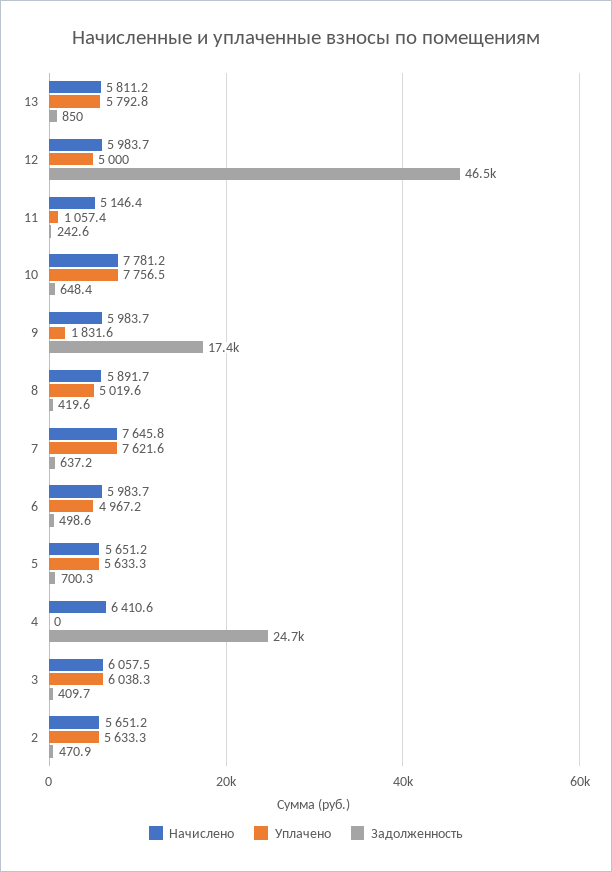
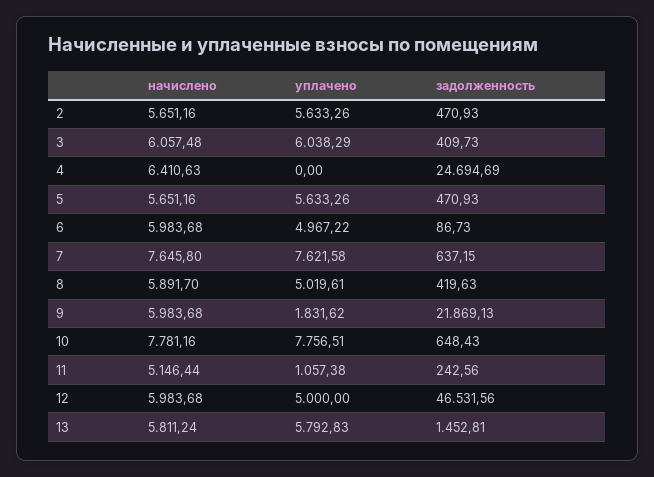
Задолженность, 13: 850 -> 1452.81
Задолженность, 9: 17400 -> 21869.13
Задолженность, 6: 498.6 -> 86.73
Задолженность, 5: 700.3 -> 470.93

